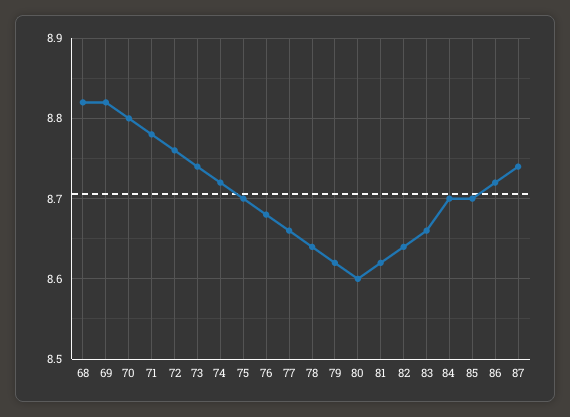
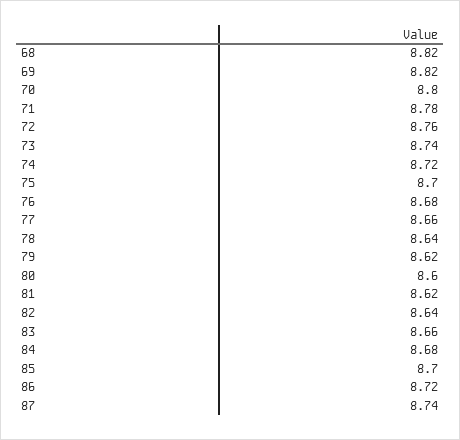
84: 8.7 -> 8.68

